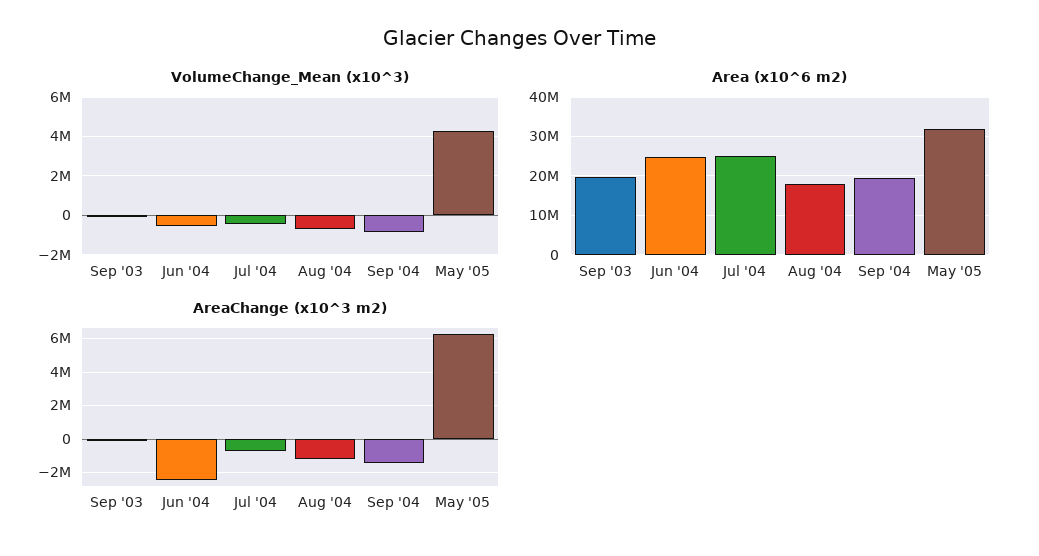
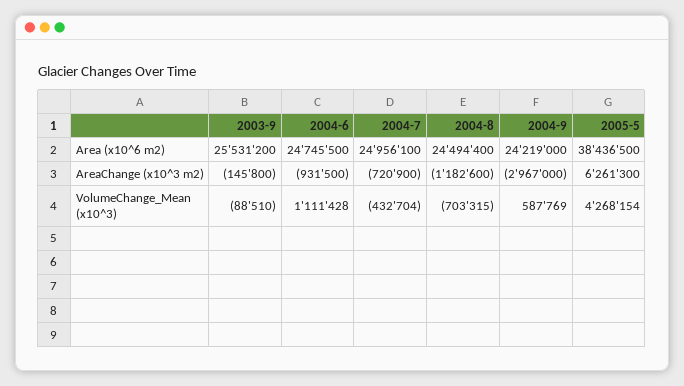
VolumeChange_Mean (x10^3), Jun '04: -500000 -> 1111428
VolumeChange_Mean (x10^3), Sep '04: -1000000 -> 587769
Area (x10^6 m2), Sep '03: 20000000 -> 25531200
Area (x10^6 m2), Aug '04: 18000000 -> 24494400
Area (x10^6 m2), Sep '04: 20000000 -> 24219000
Area (x10^6 m2), May '05: 32000000 -> 38436500
AreaChange (x10^3 m2), Jun '04: -2500000 -> -931500
AreaChange (x10^3 m2), Sep '04: -1500000 -> -2967000

